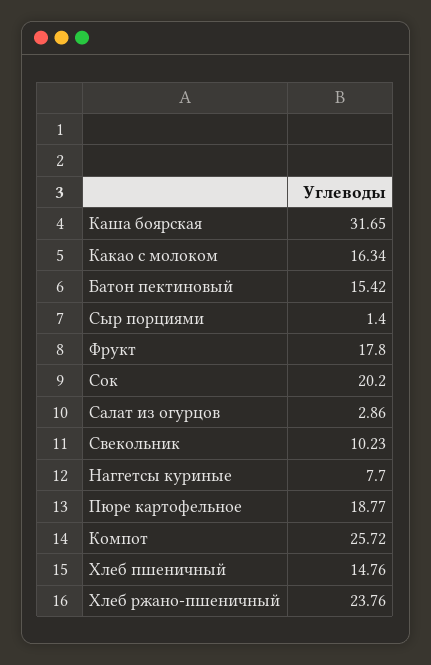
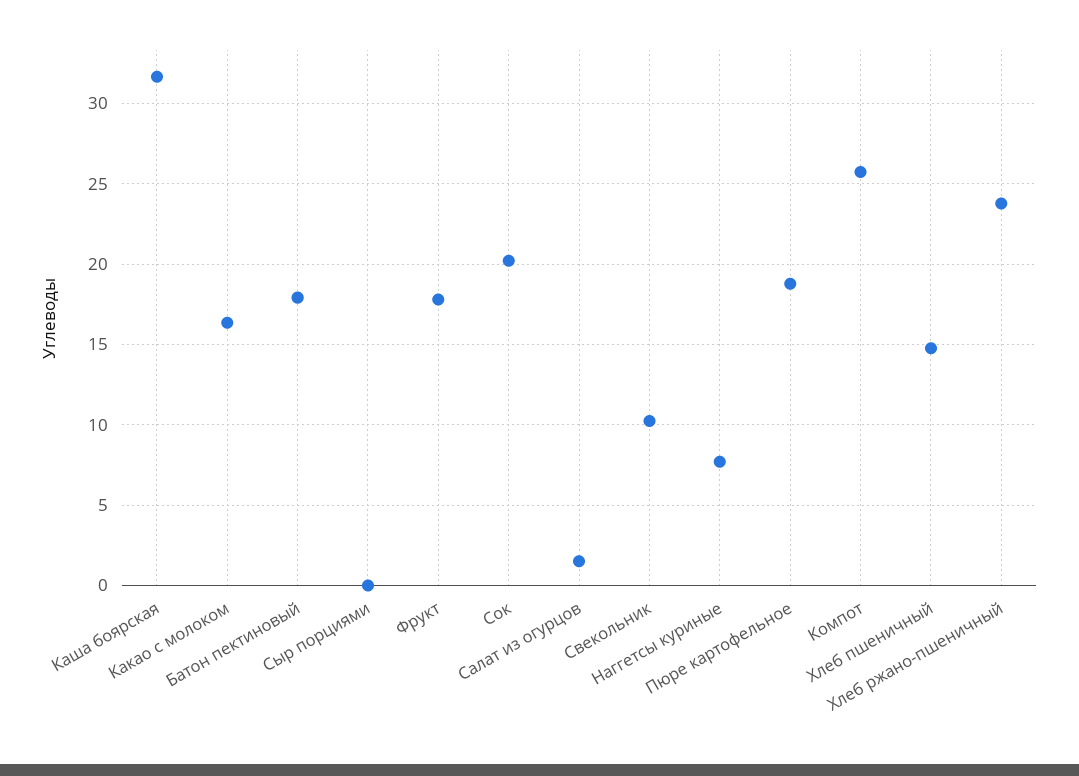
Батон пектиновый: 15.42 -> 18
Сыр порциями: 1.4 -> 0
Салат из огурцов: 2.86 -> 1.5

